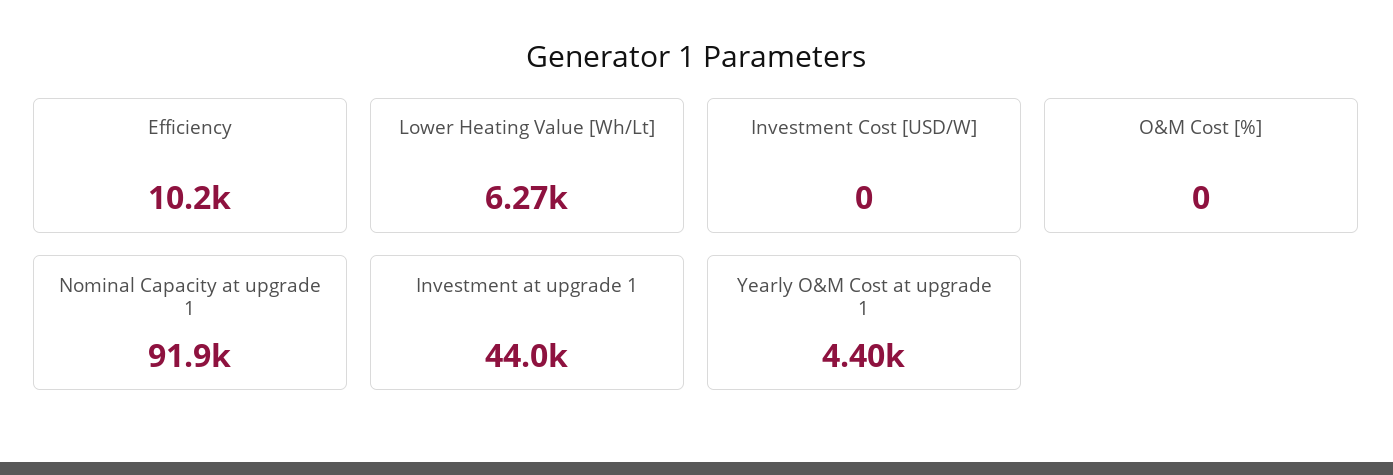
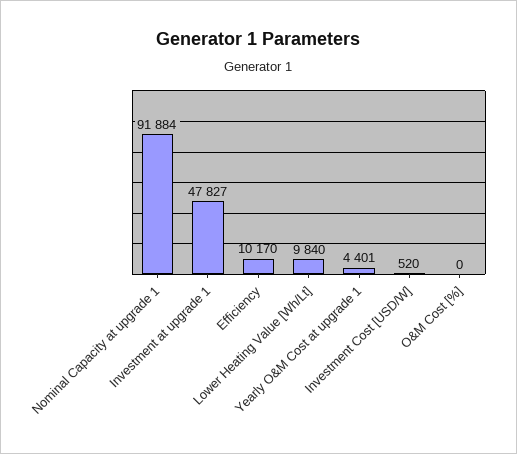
Lower Heating Value [Wh/Lt]: 6270 -> 9840
Investment Cost [USD/W]: 0 -> 520
Investment at upgrade 1: 44000 -> 47827

